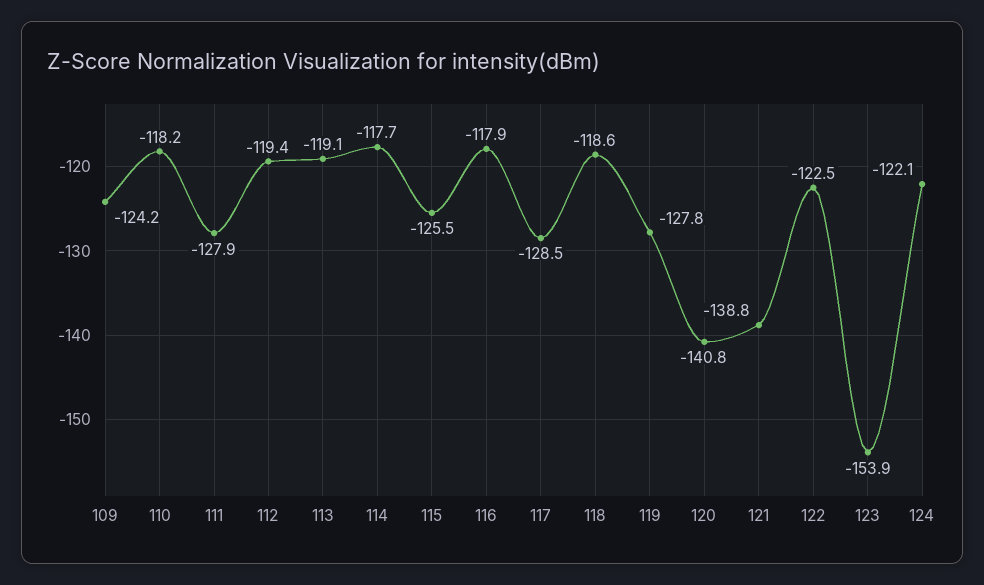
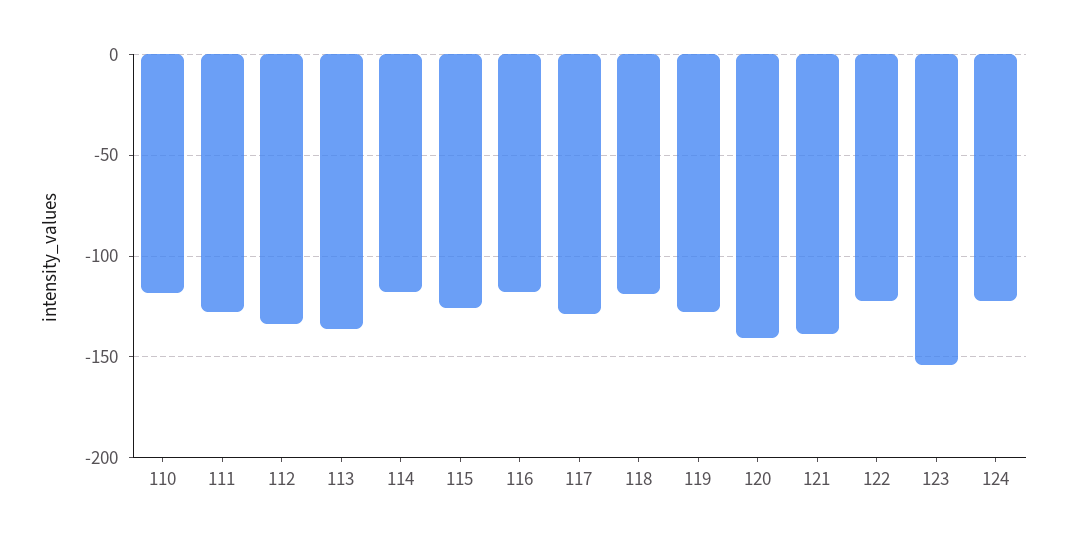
109: -124.2 -> none
112: -119.4 -> -135
113: -119.1 -> -135

